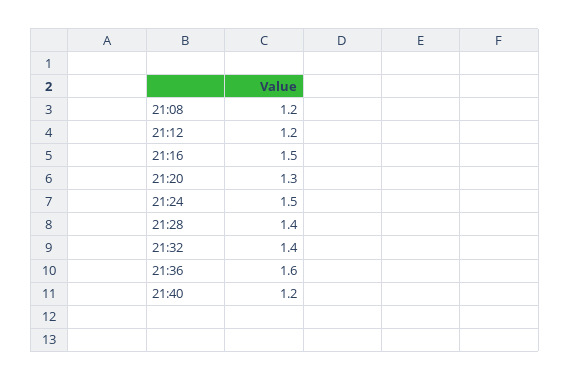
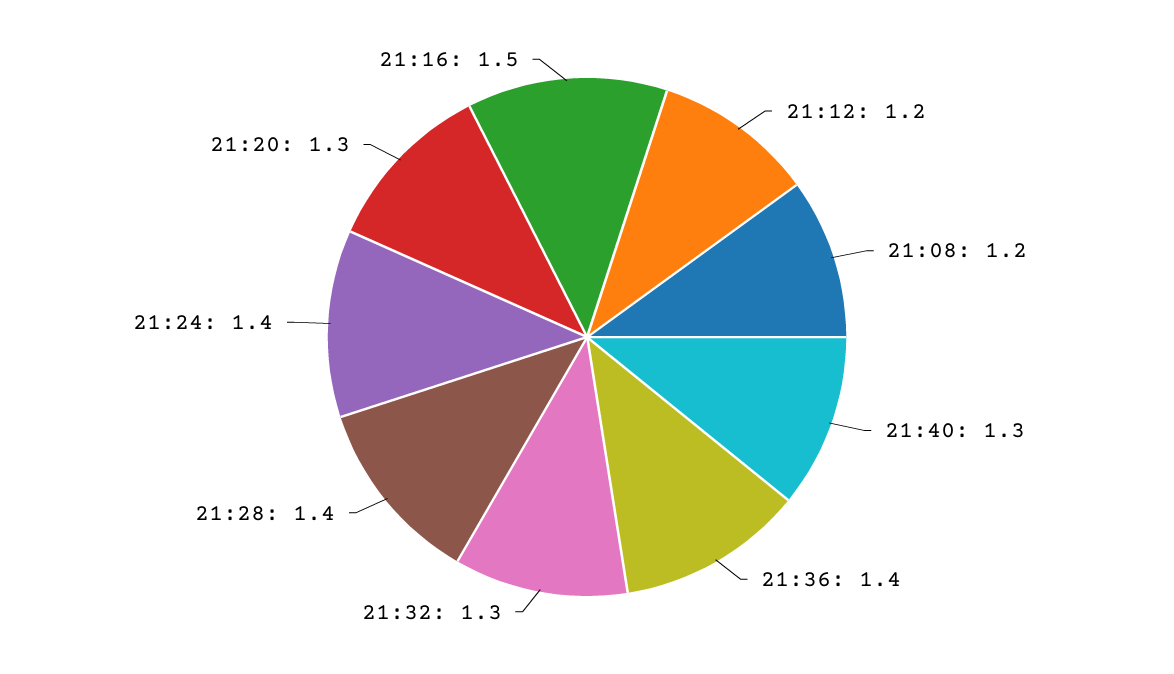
21:24: 1.5 -> 1.4
21:32: 1.4 -> 1.3
21:36: 1.6 -> 1.4
21:40: 1.2 -> 1.3

